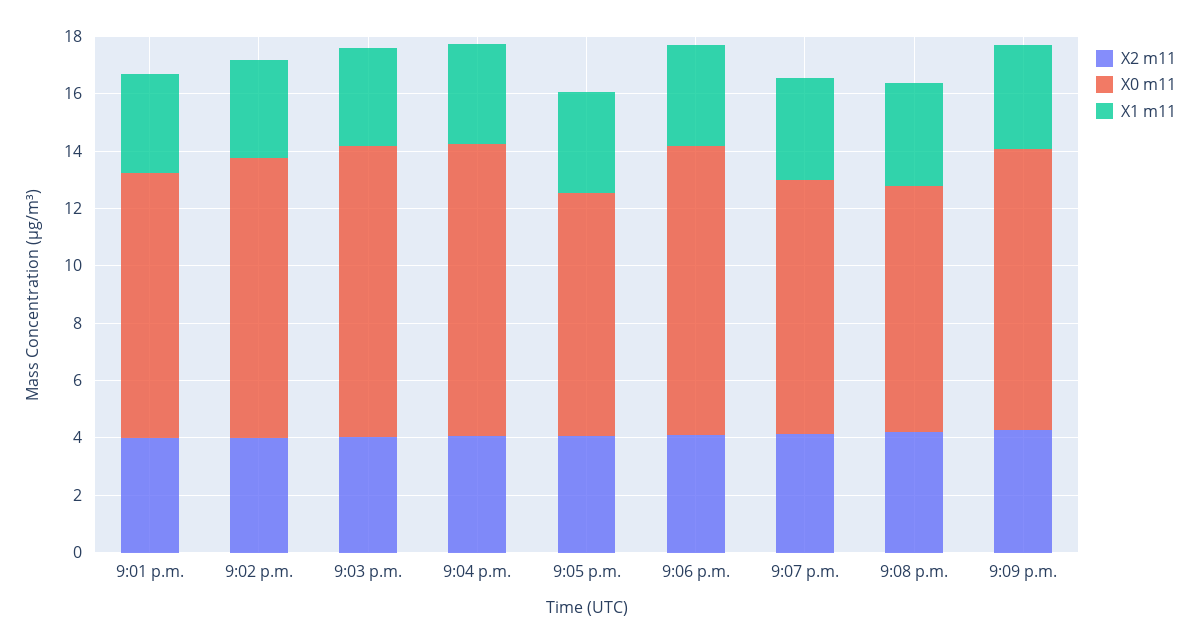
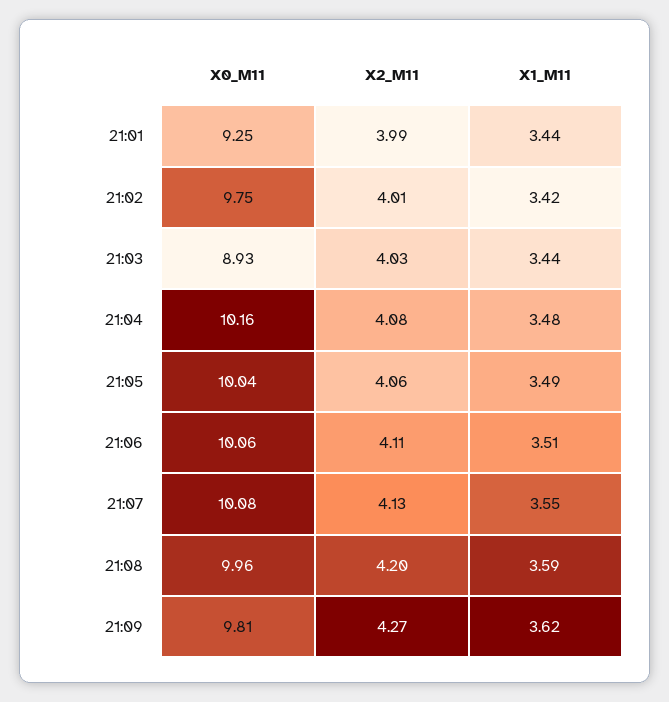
X0 m11, 9:03 p.m.: 10 -> 8.93
X0 m11, 9:05 p.m.: 8.5 -> 10.04
X0 m11, 9:07 p.m.: 9 -> 10.08
X0 m11, 9:08 p.m.: 8.5 -> 9.96

